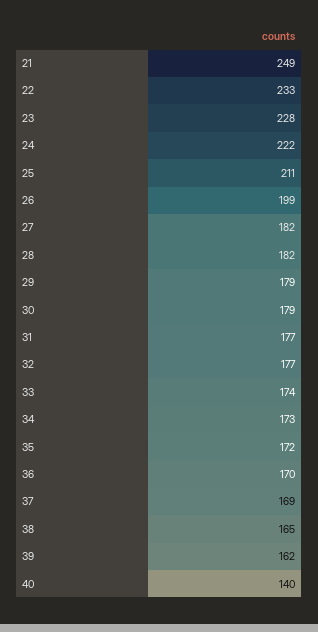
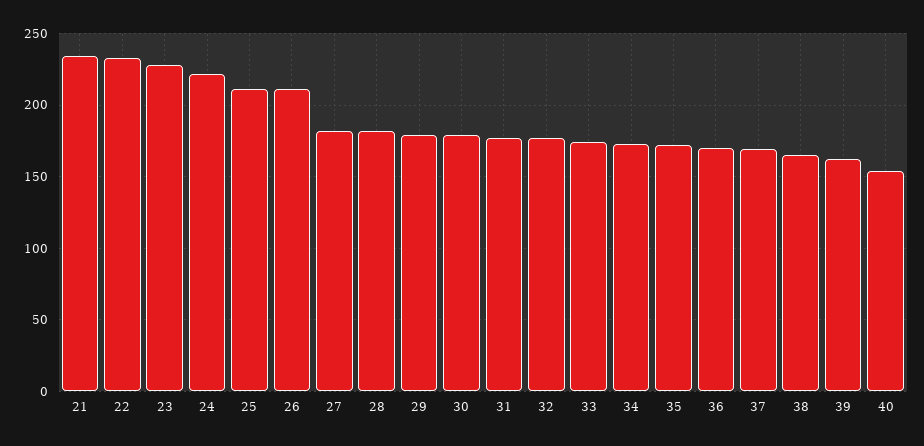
21: 249 -> 235
26: 199 -> 210
40: 140 -> 155

